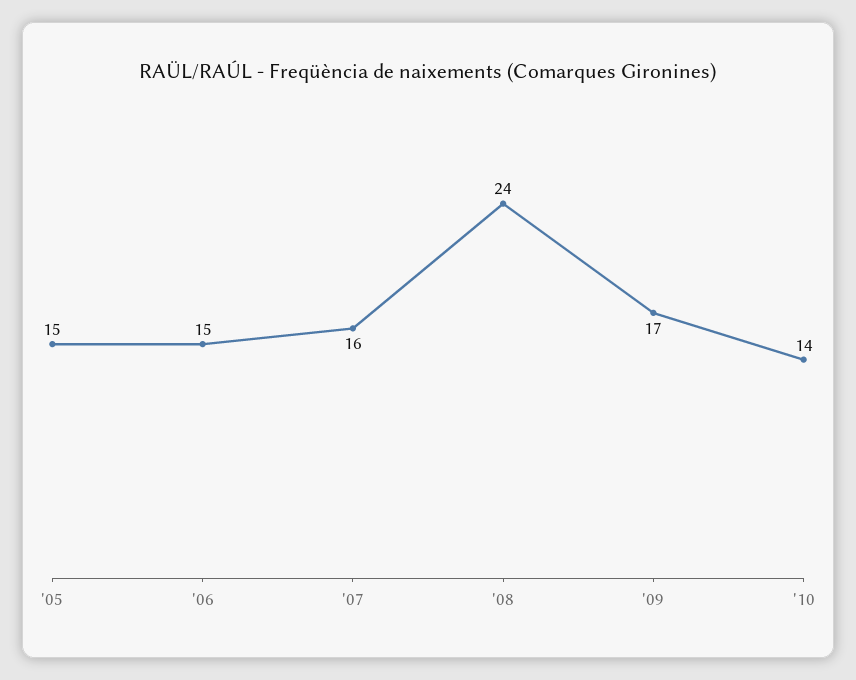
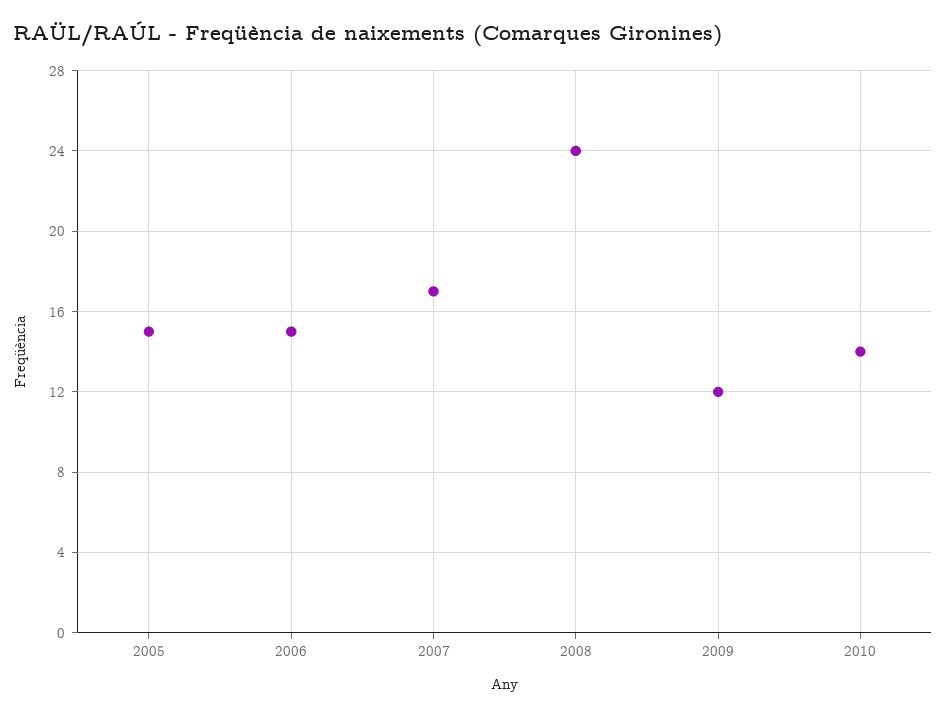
'07: 16 -> 17
'09: 17 -> 12

